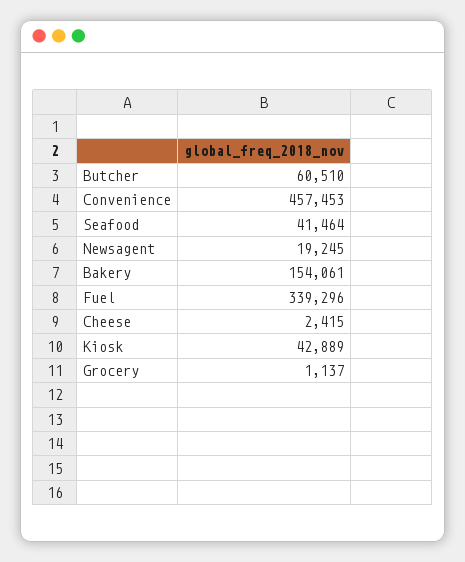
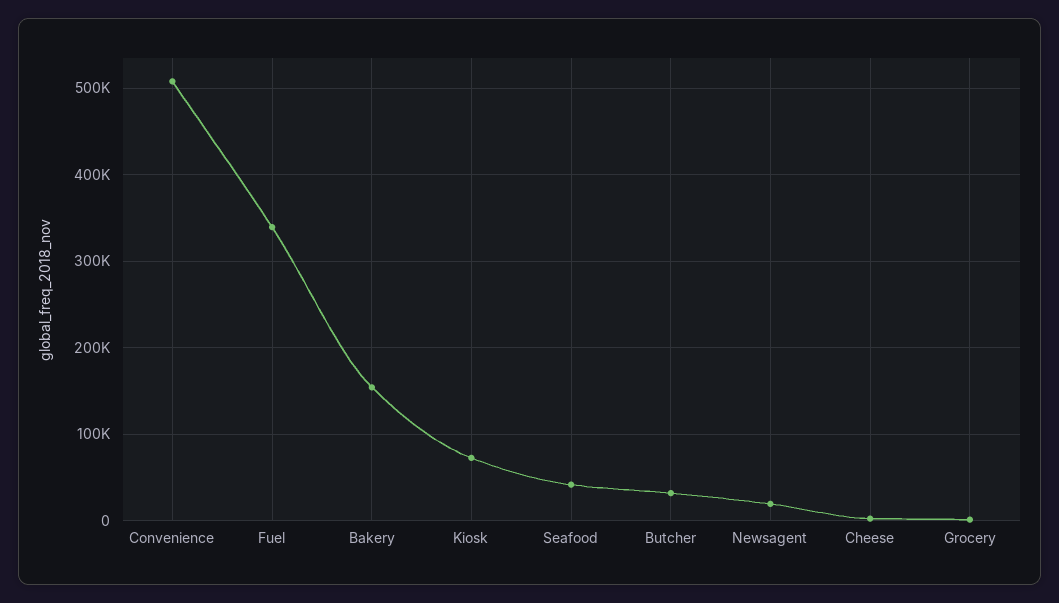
Butcher: 60510 -> 30000
Convenience: 457453 -> 510000
Kiosk: 42889 -> 70000

